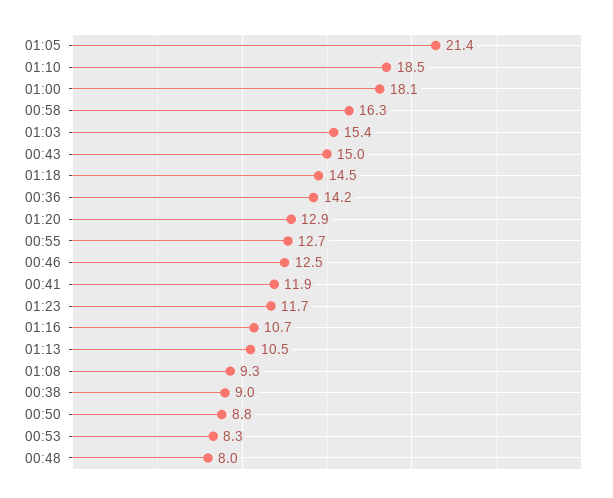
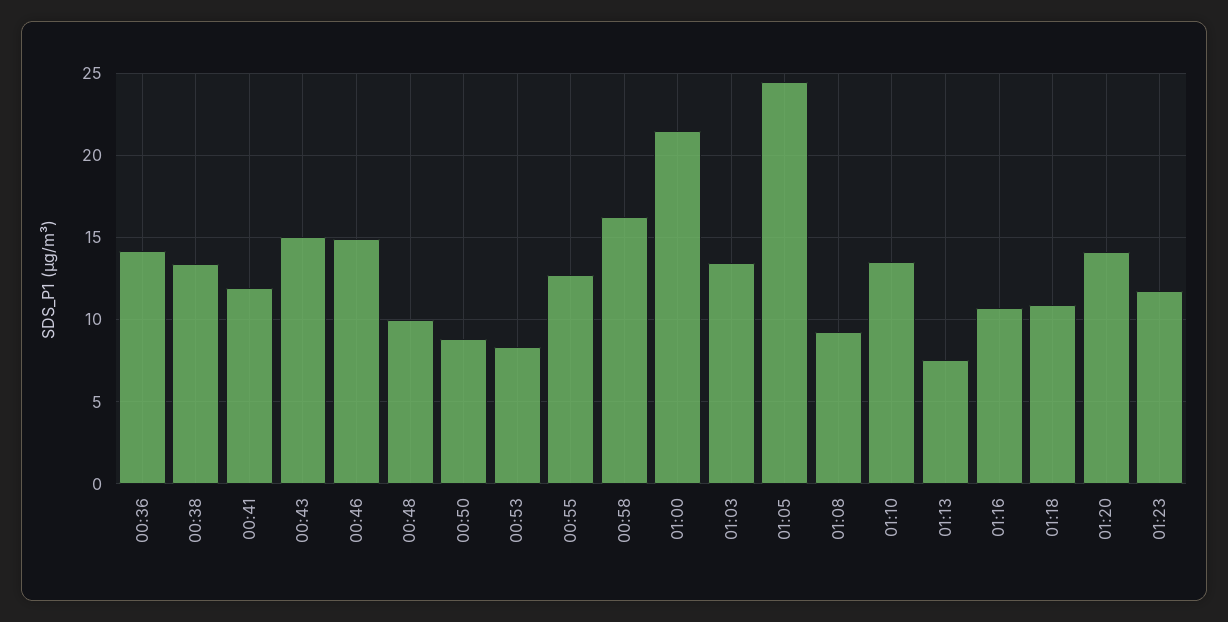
01:05: 21.4 -> 24.5
01:10: 18.5 -> 13.5
01:00: 18.1 -> 21.5
01:03: 15.4 -> 13.5
01:18: 14.5 -> 11
01:20: 12.9 -> 14
00:46: 12.5 -> 15
01:13: 10.5 -> 7.5
00:38: 9 -> 13.5
00:48: 8 -> 10

